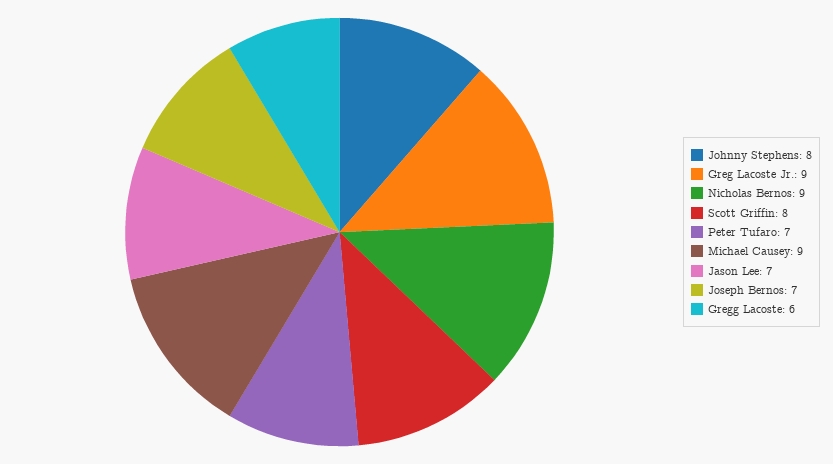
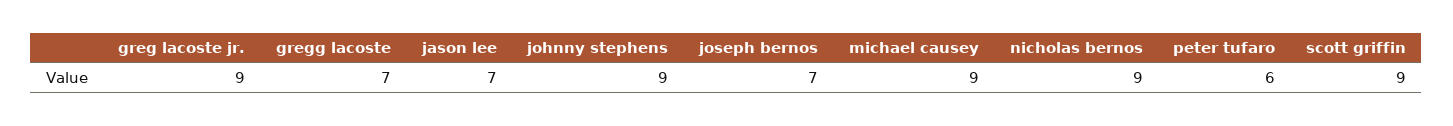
Johnny Stephens: 8 -> 9
Scott Griffin: 8 -> 9
Peter Tufaro: 7 -> 6
Gregg Lacoste: 6 -> 7

